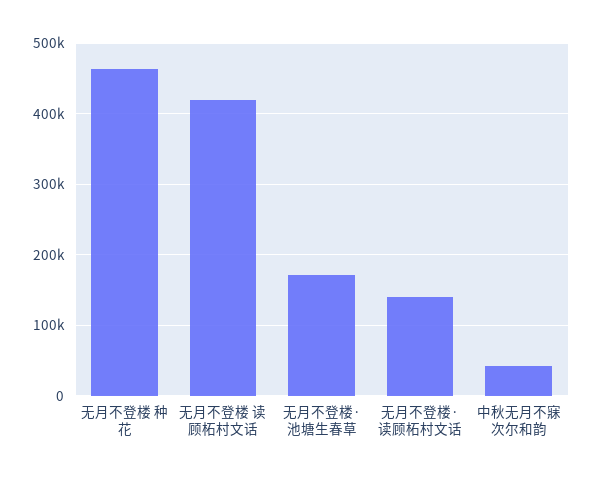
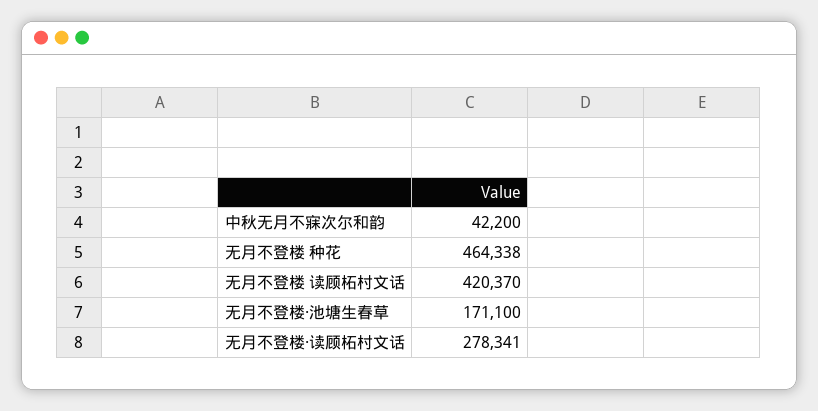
无月不登楼·读顾柘村文话: 140000 -> 278341

